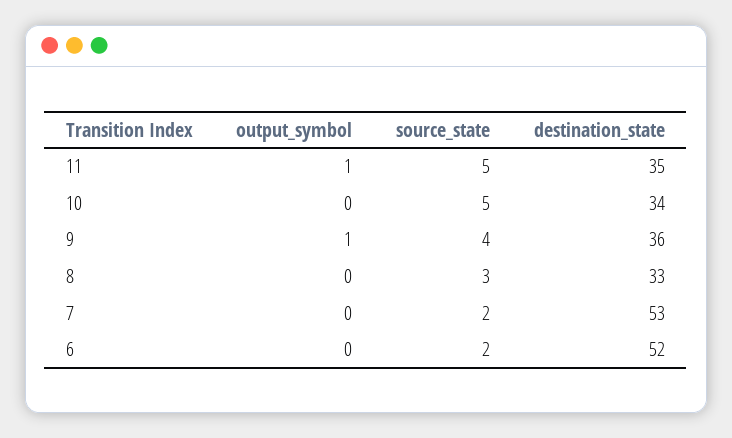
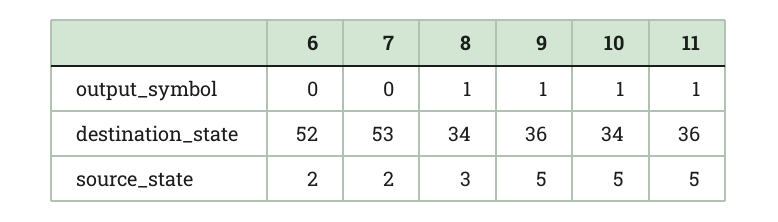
destination_state, 11: 35 -> 36
output_symbol, 10: 0 -> 1
source_state, 9: 4 -> 5
output_symbol, 8: 0 -> 1
destination_state, 8: 33 -> 34

